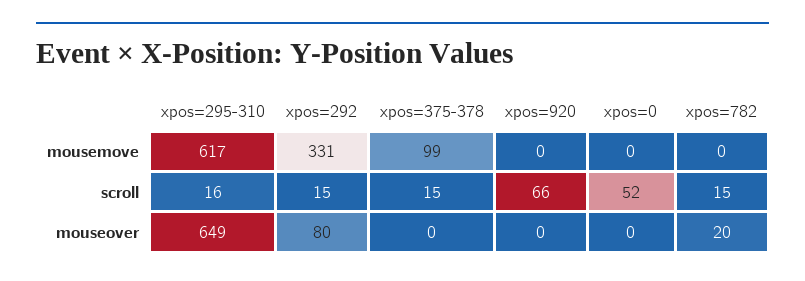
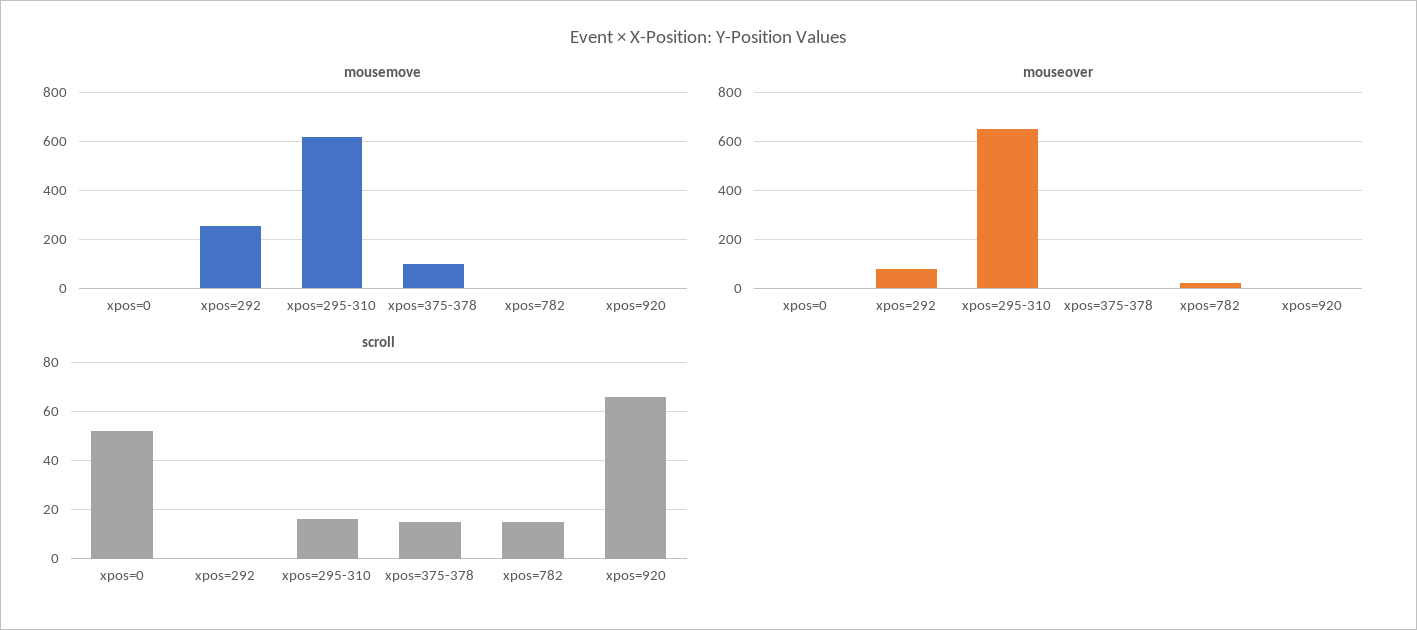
mousemove, xpos=292: 331 -> 250
scroll, xpos=292: 15 -> 0

